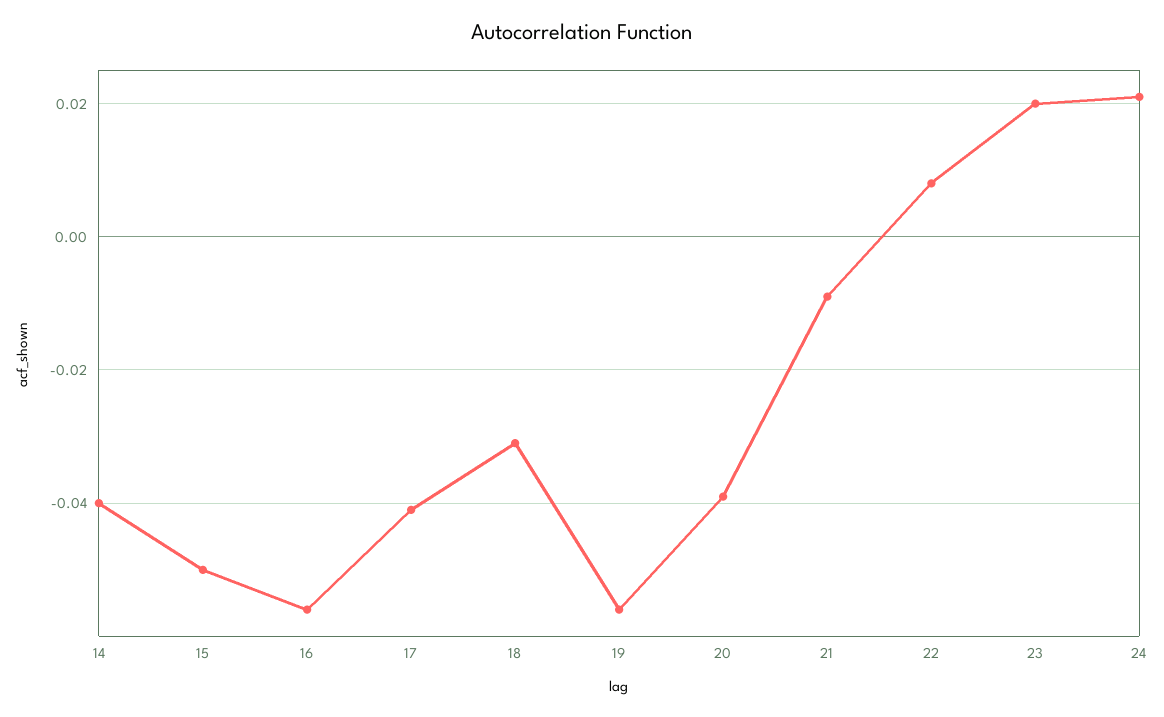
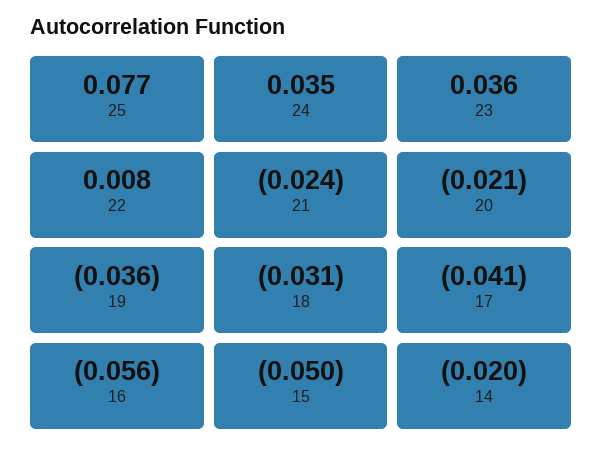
14: -0.04 -> -0.02
19: -0.055 -> -0.036
20: -0.04 -> -0.021
21: -0.01 -> -0.024
23: 0.02 -> 0.036
24: 0.02 -> 0.035
25: none -> 0.077

